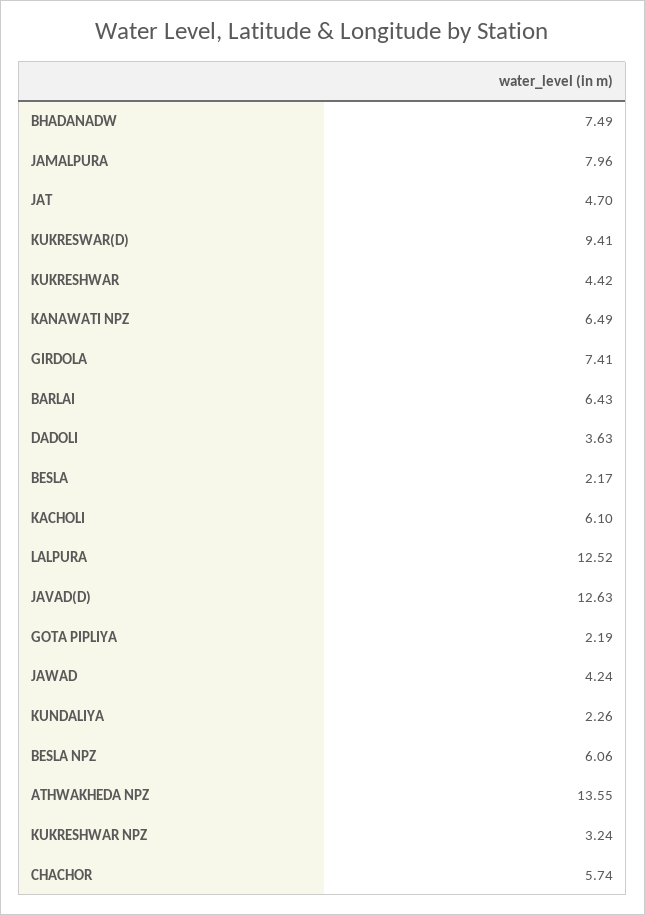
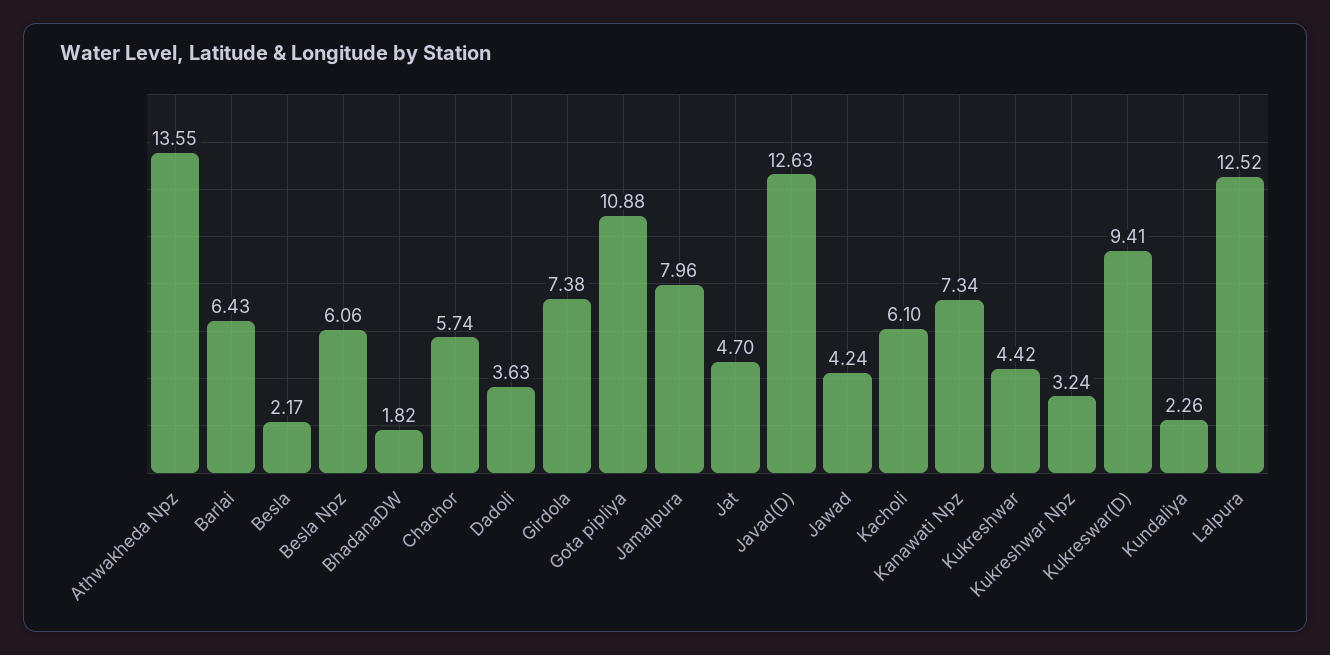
BHADANADW: 7.49 -> 1.82
KANAWATI NPZ: 6.49 -> 7.34
GIRDOLA: 7.41 -> 7.38
GOTA PIPLIYA: 2.19 -> 10.88

